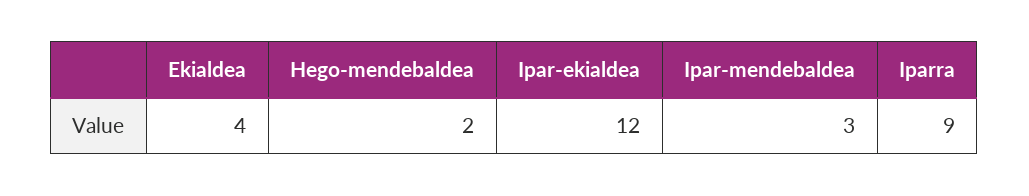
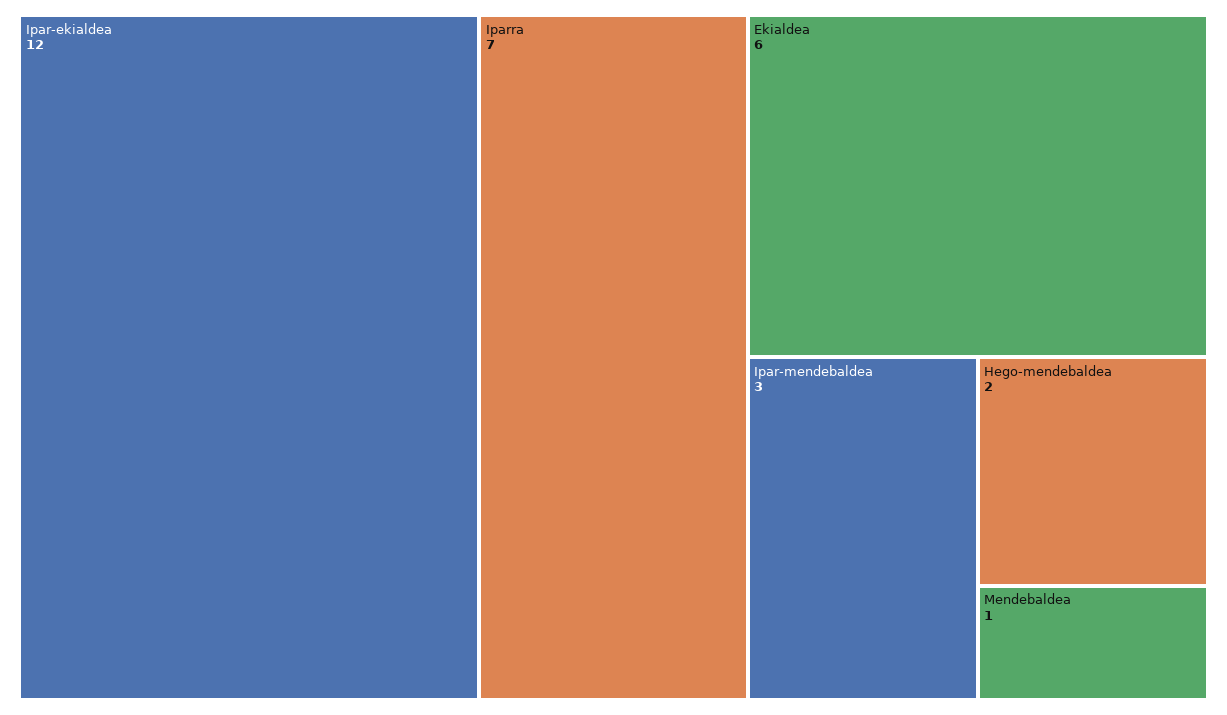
Ekialdea: 4 -> 6
Iparra: 9 -> 7
Mendebaldea: none -> 1

